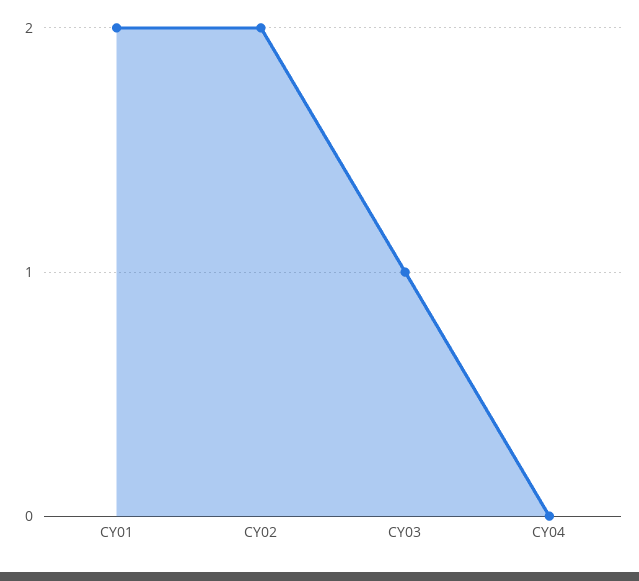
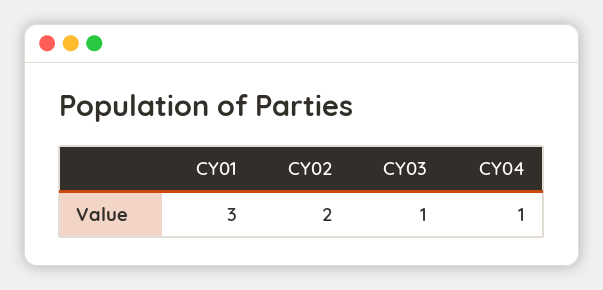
CY01: 2 -> 3
CY04: 0 -> 1

